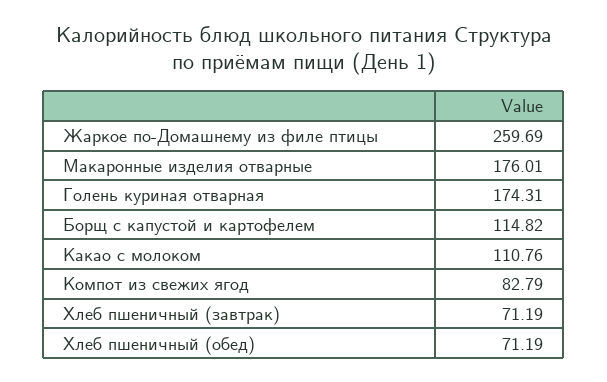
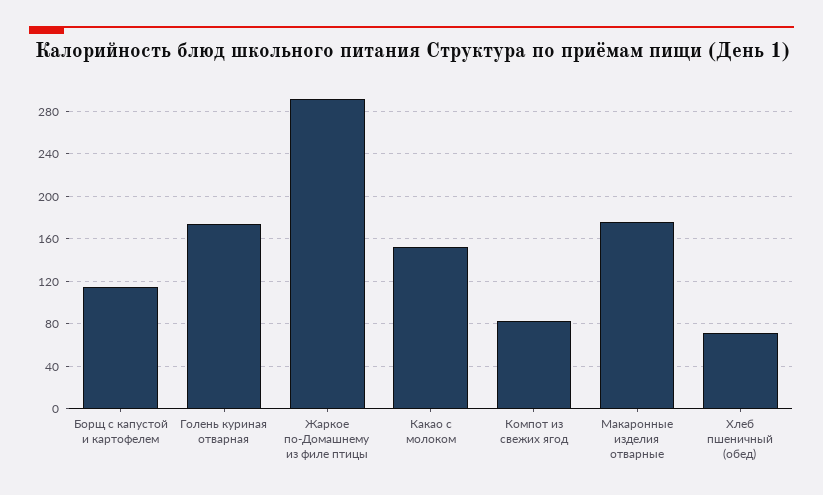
Жаркое по-Домашнему из филе птицы: 259.69 -> 290
Какао с молоком: 110.76 -> 150
Хлеб пшеничный (завтрак): 71.19 -> none

